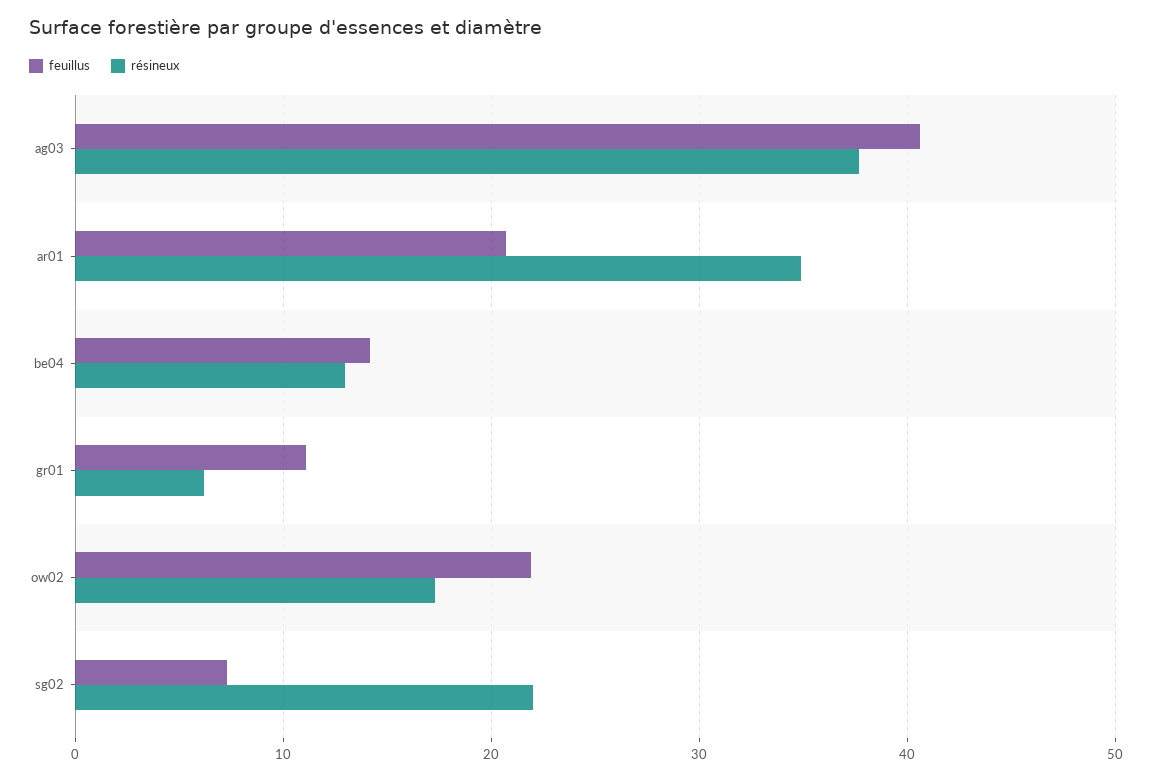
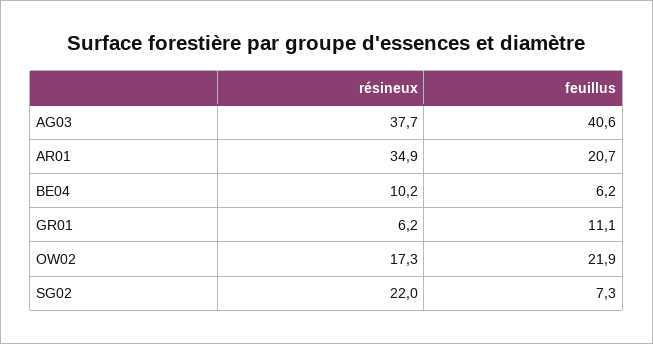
feuillus, be04: 14 -> 6.2
résineux, be04: 13 -> 10.2

